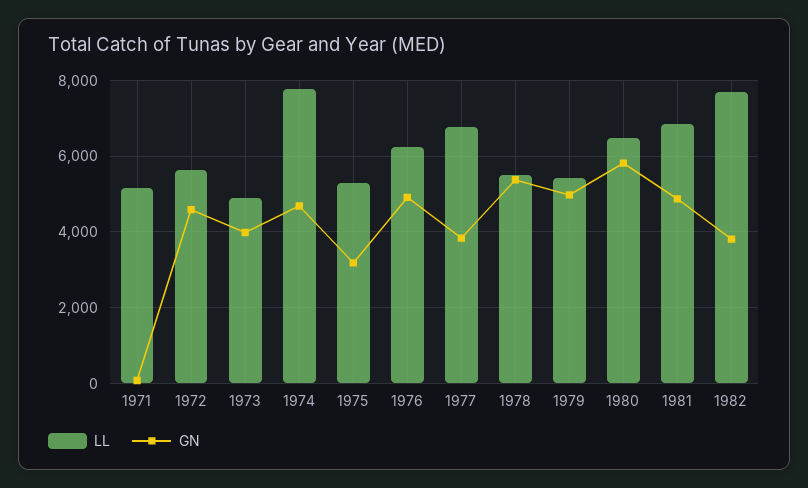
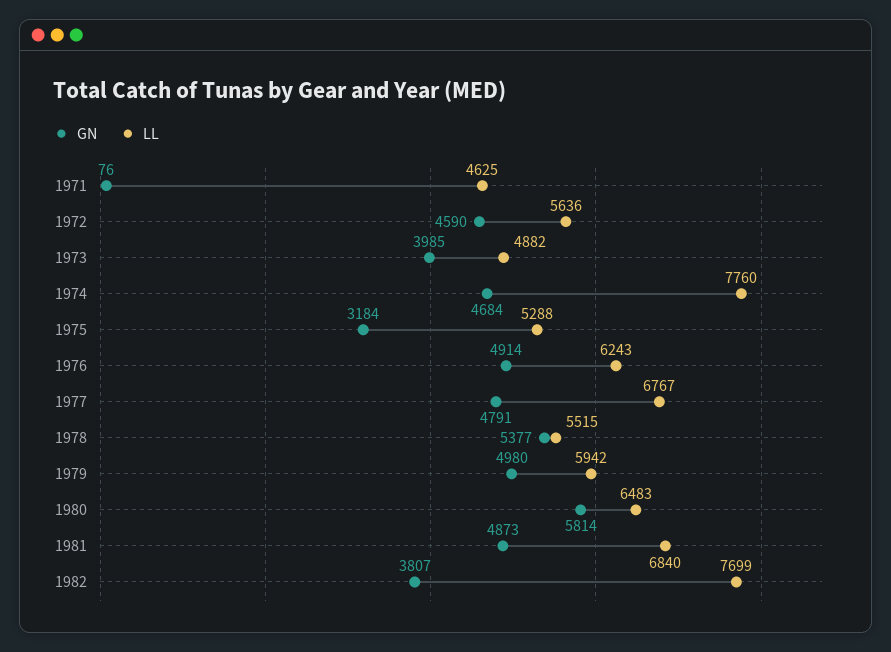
LL, 1971: 5200 -> 4625
GN, 1977: 3800 -> 4791
LL, 1979: 5400 -> 5942

